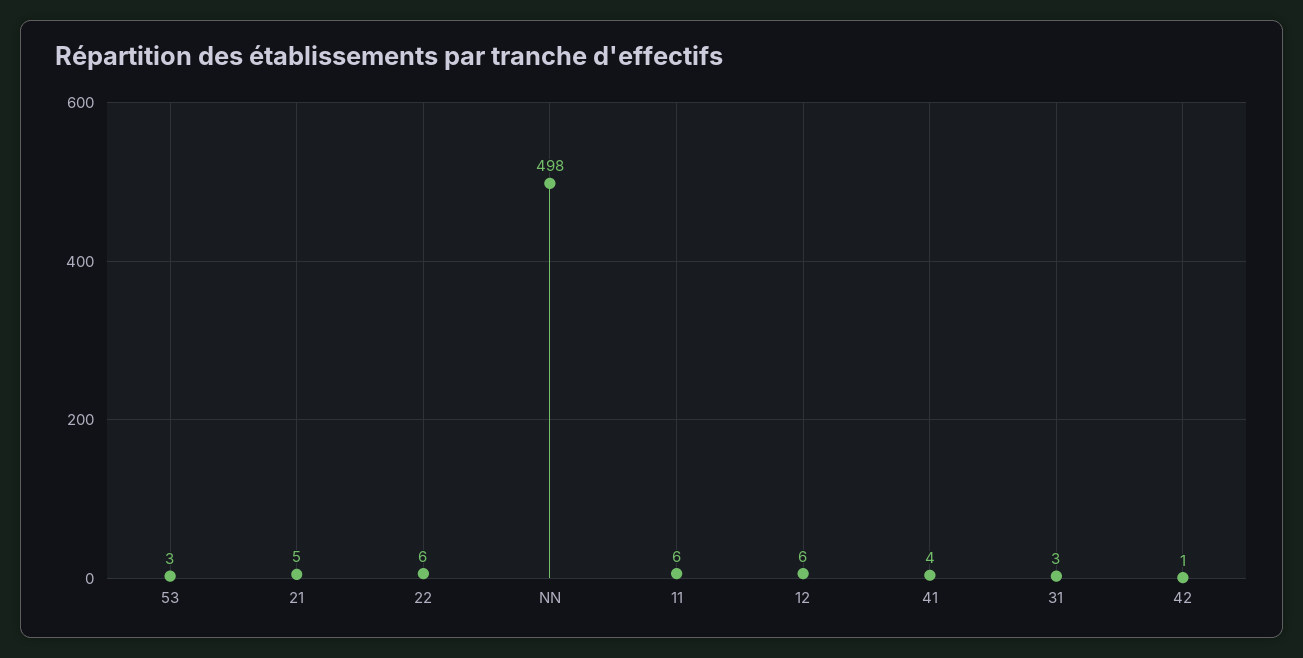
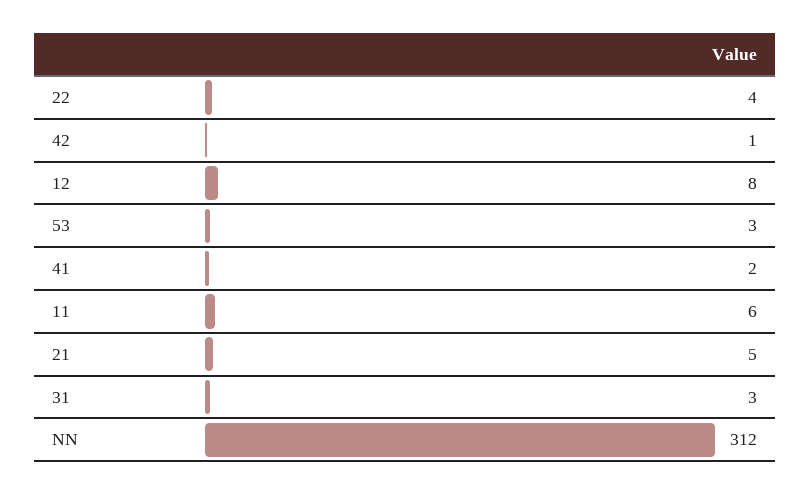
22: 6 -> 4
NN: 498 -> 312
12: 6 -> 8
41: 4 -> 2

